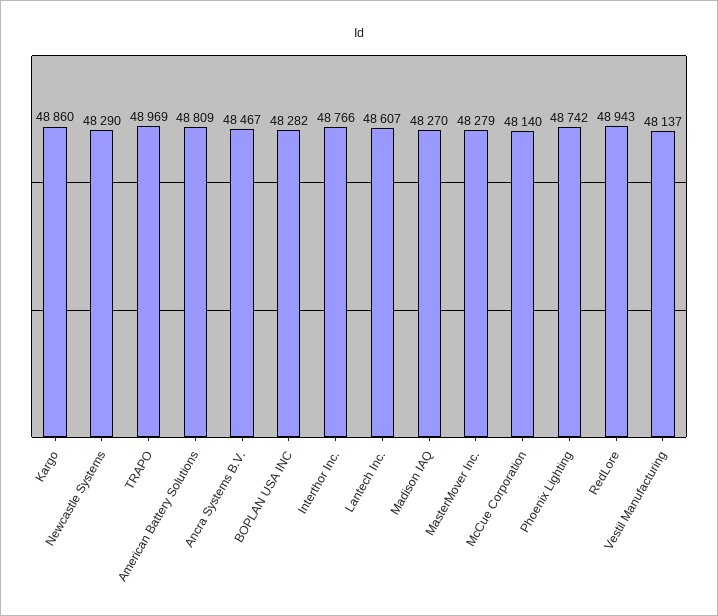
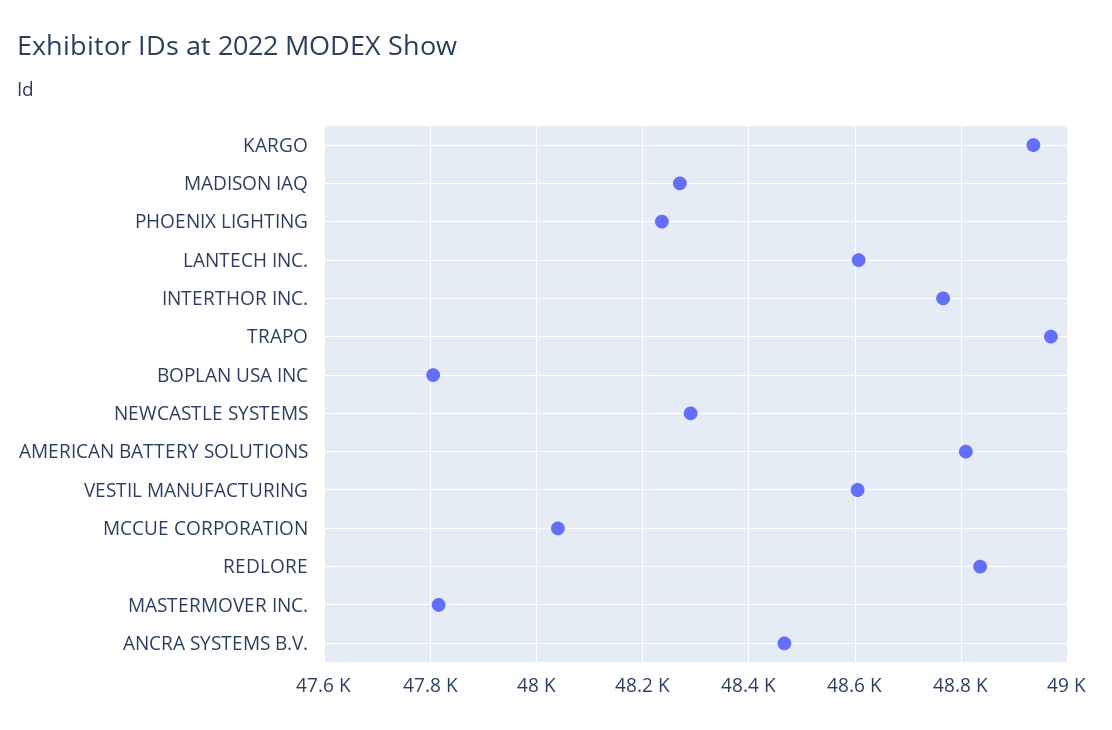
Kargo: 48860 -> 48940
BOPLAN USA INC: 48282 -> 47800
MasterMover Inc.: 48279 -> 47820
McCue Corporation: 48140 -> 48040
Phoenix Lighting: 48742 -> 48240
RedLore: 48943 -> 48840
Vestil Manufacturing: 48137 -> 48600

